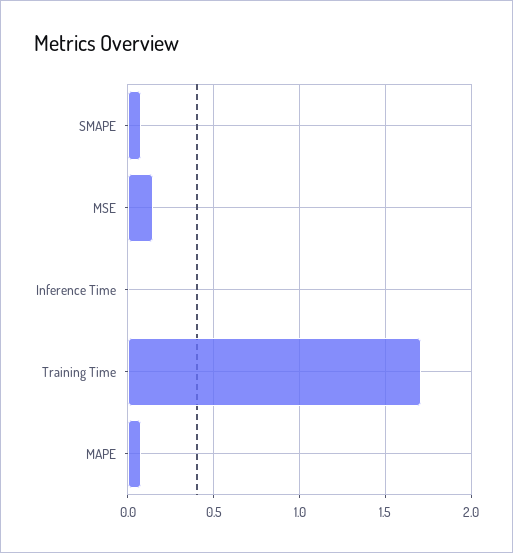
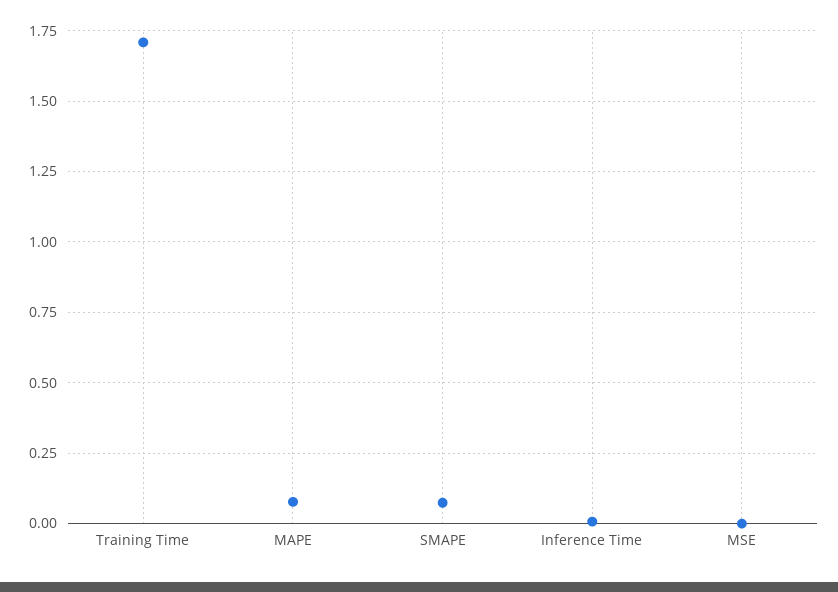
MSE: 0.15 -> 0

